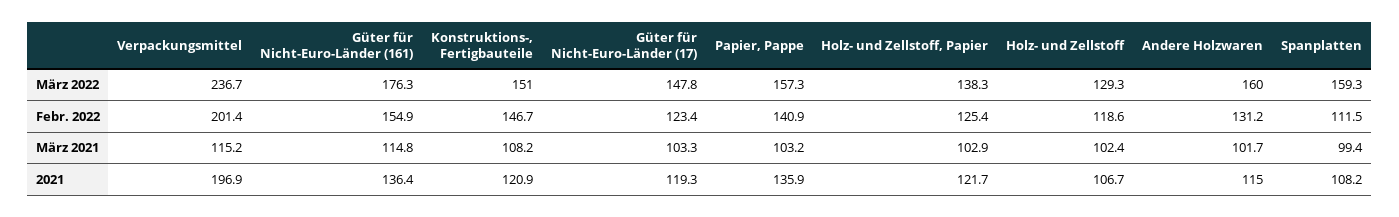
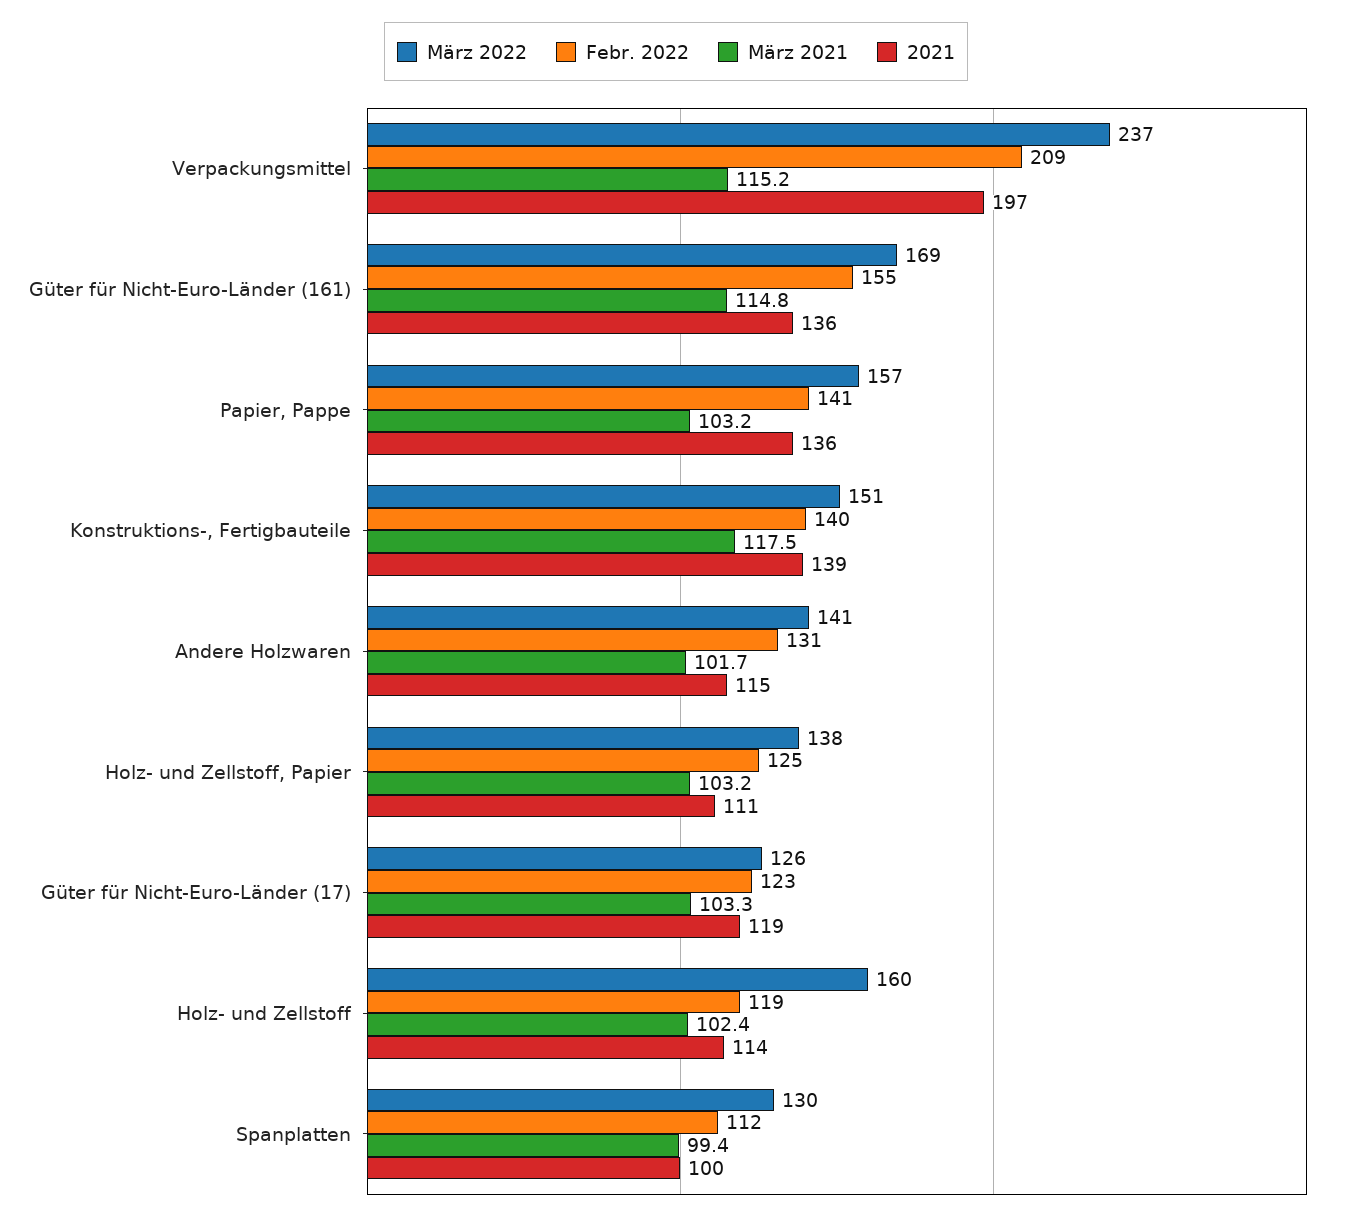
März 2022, Güter für Nicht-Euro-Länder (161): 176.3 -> 169
März 2022, Güter für Nicht-Euro-Länder (17): 147.8 -> 126
März 2022, Holz- und Zellstoff: 129.3 -> 160
März 2022, Andere Holzwaren: 160 -> 141
März 2022, Spanplatten: 159.3 -> 130
Febr. 2022, Verpackungsmittel: 201.4 -> 209
Febr. 2022, Konstruktions-, Fertigbauteile: 146.7 -> 140
März 2021, Konstruktions-, Fertigbauteile: 108.2 -> 117.5
März 2021, Holz- und Zellstoff, Papier: 102.9 -> 103.2
2021, Konstruktions-, Fertigbauteile: 120.9 -> 139
2021, Holz- und Zellstoff, Papier: 121.7 -> 111
2021, Holz- und Zellstoff: 106.7 -> 114
2021, Spanplatten: 108.2 -> 100

